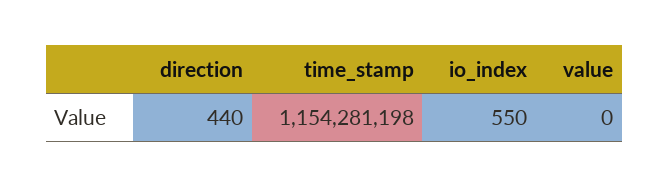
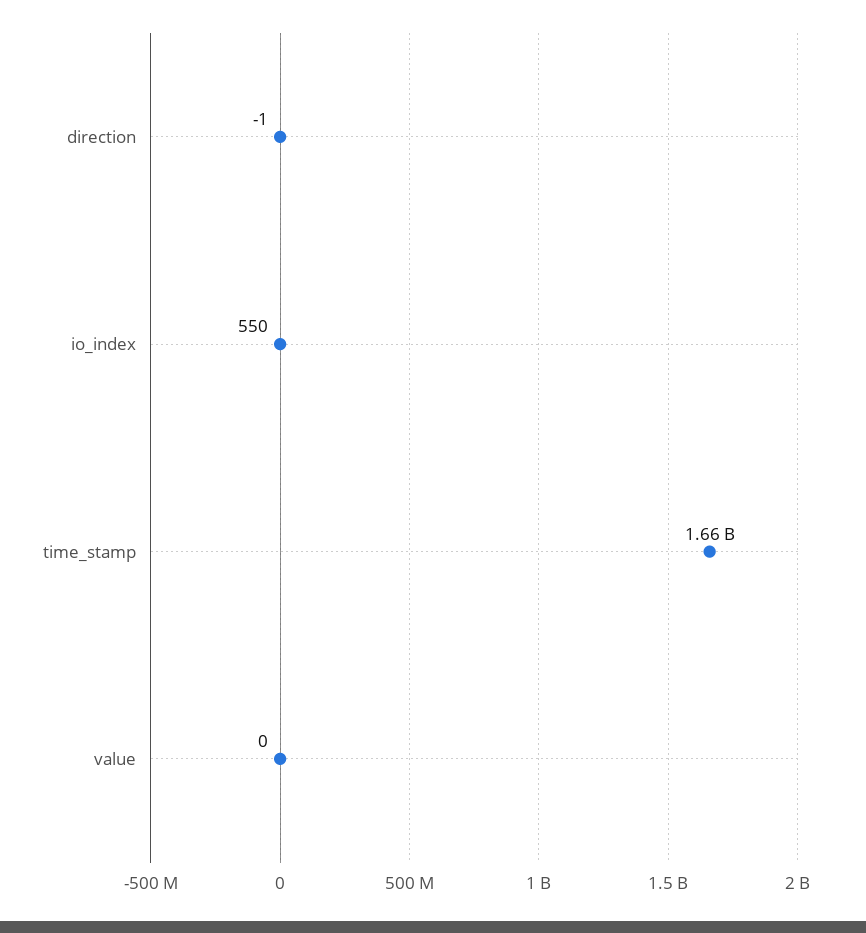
direction: 440 -> -1
time_stamp: 1154281198 -> 1660000000

